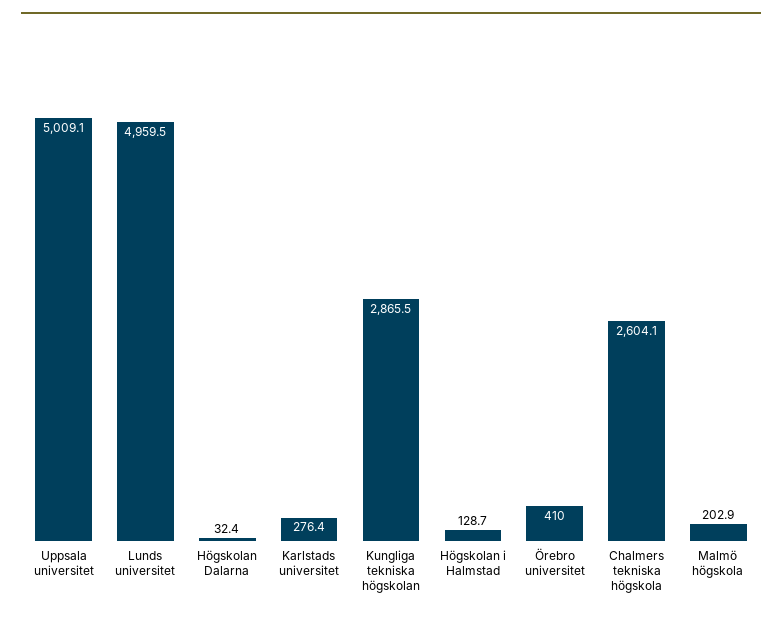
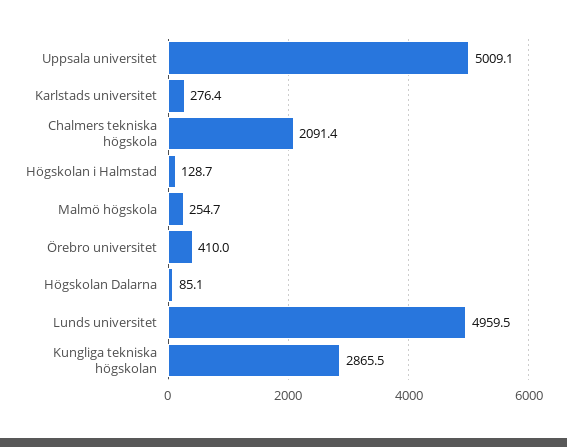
Högskolan Dalarna: 32.4 -> 85.1
Chalmers tekniska högskola: 2604.1 -> 2091.4
Malmö högskola: 202.9 -> 254.7

